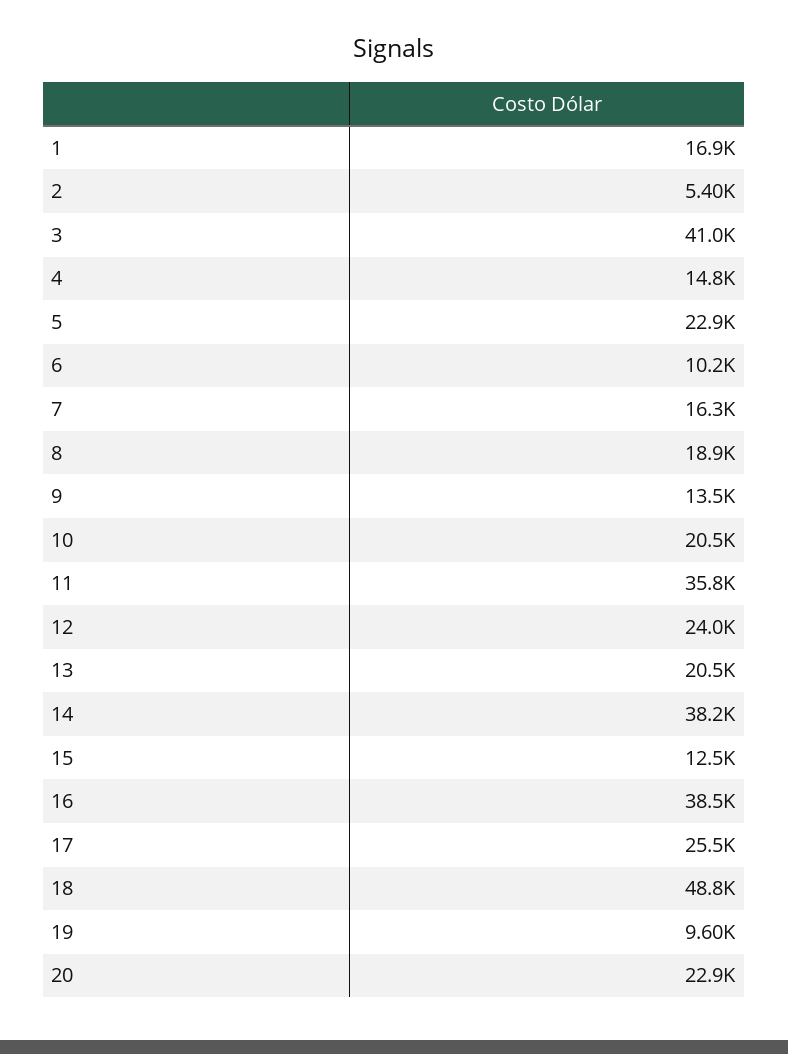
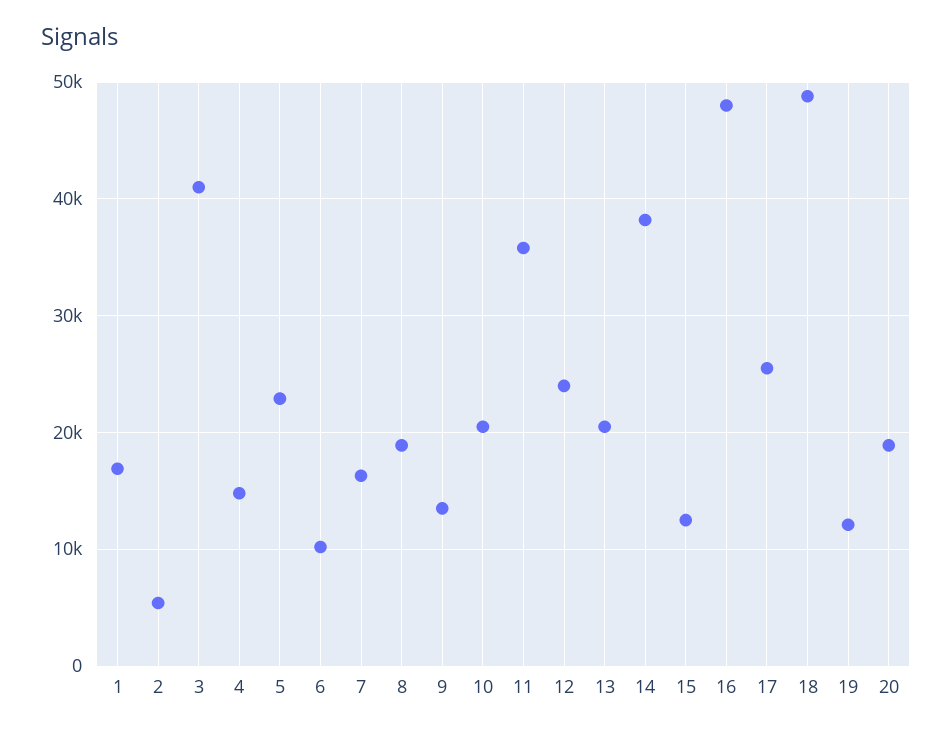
16: 38500 -> 48000
19: 9600 -> 12000
20: 22900 -> 19000

